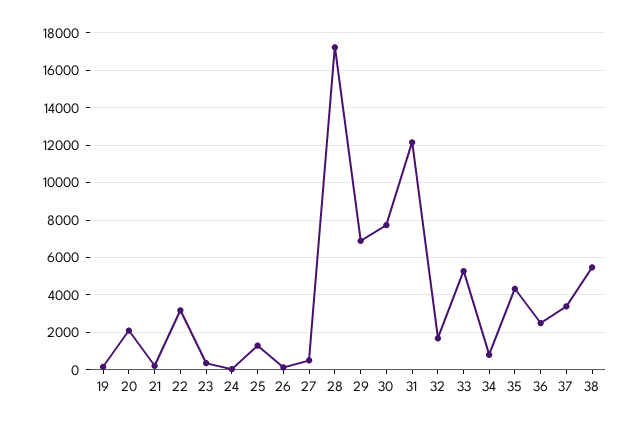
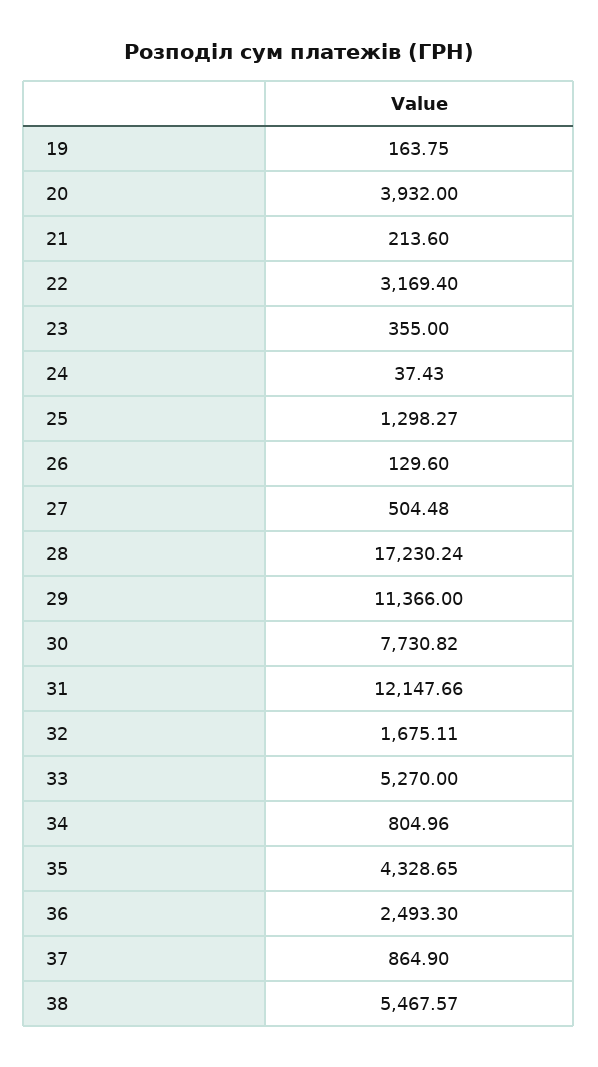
20: 2000 -> 3932
29: 7000 -> 11366
37: 3500 -> 864.9

